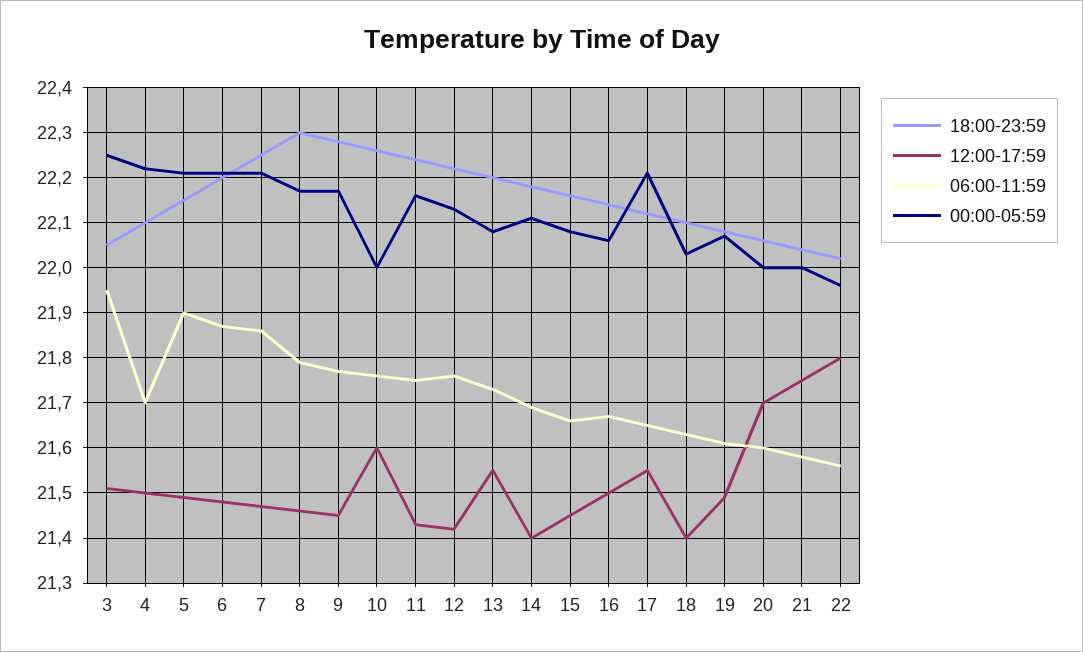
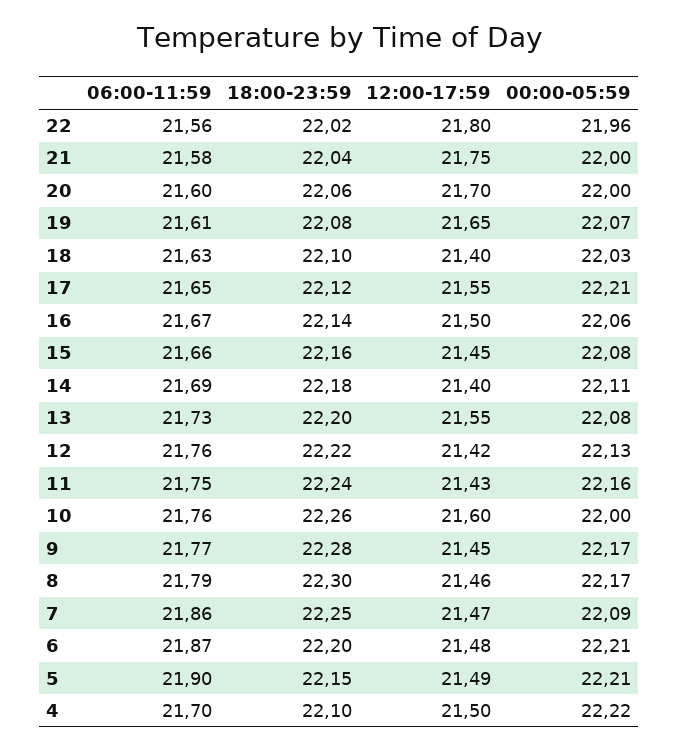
18:00-23:59, 3: 22.05 -> none
12:00-17:59, 3: 21.5 -> none
06:00-11:59, 3: 21.95 -> none
00:00-05:59, 3: 22.25 -> none
00:00-05:59, 7: 22.2 -> 22.09
12:00-17:59, 19: 21.5 -> 21.65

